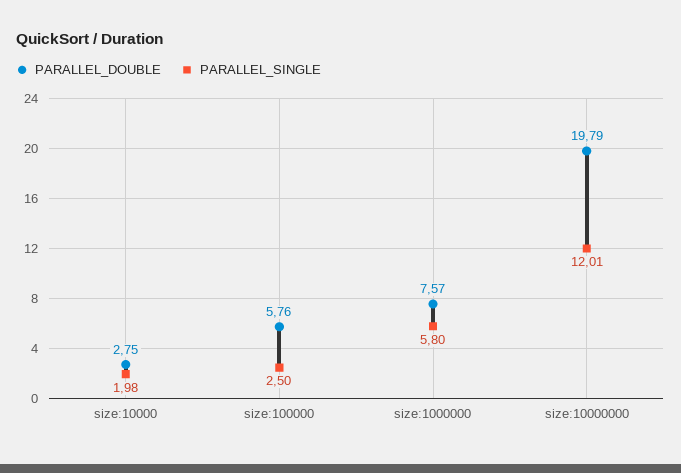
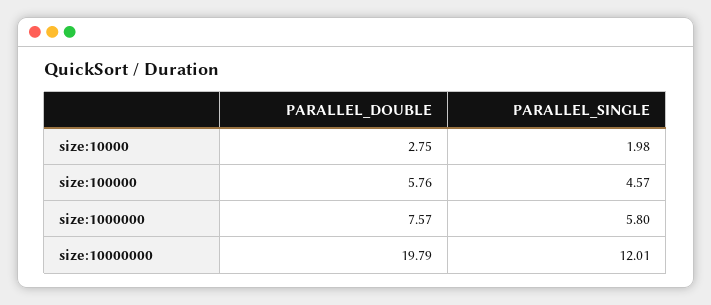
PARALLEL_SINGLE, size:100000: 2.5 -> 4.57

